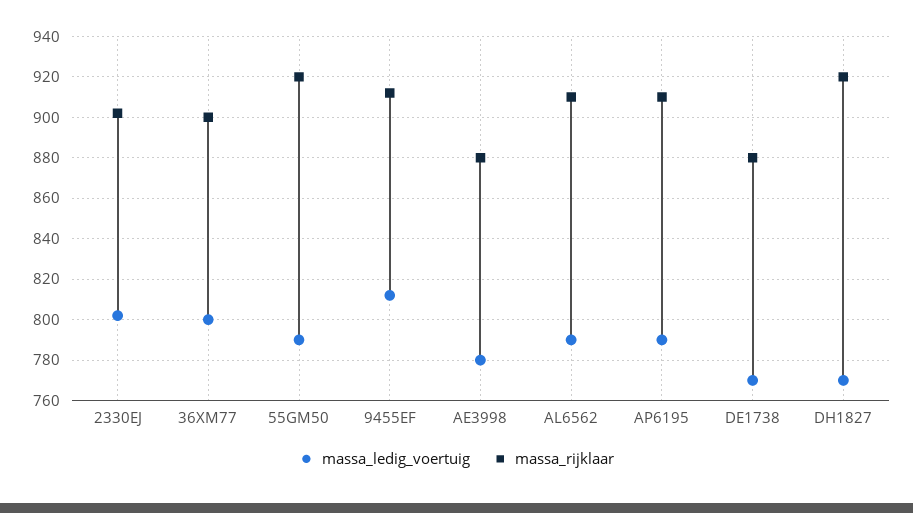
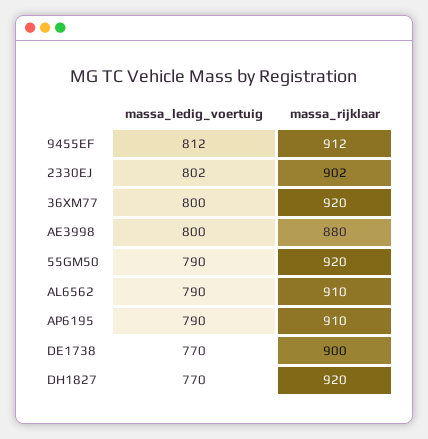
massa_rijklaar, 36XM77: 900 -> 920
massa_ledig_voertuig, AE3998: 780 -> 800
massa_rijklaar, DE1738: 880 -> 900

